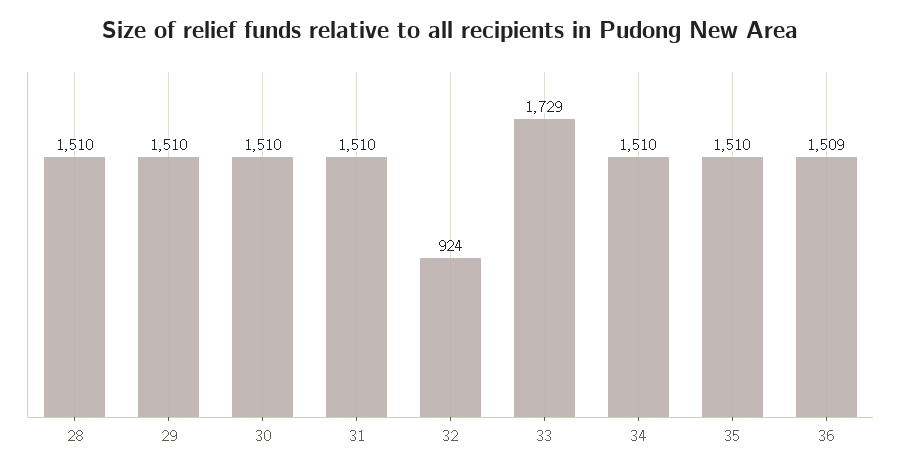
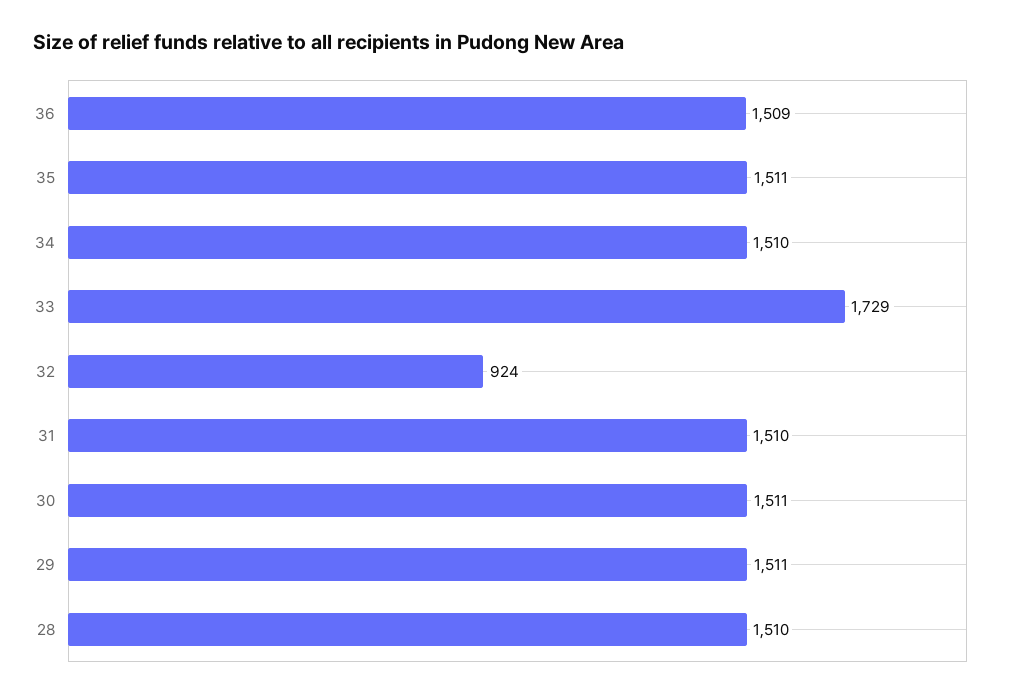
29: 1510 -> 1511
30: 1510 -> 1511
35: 1510 -> 1511

